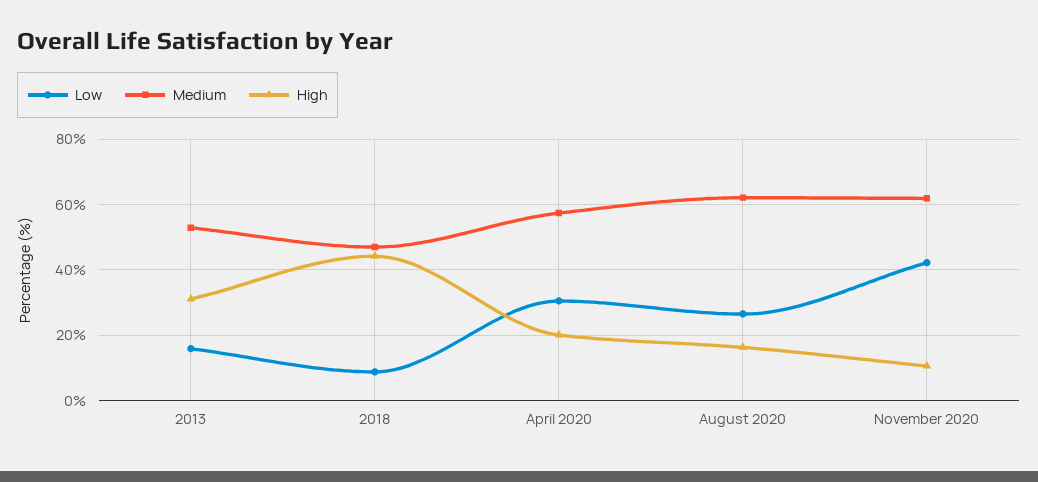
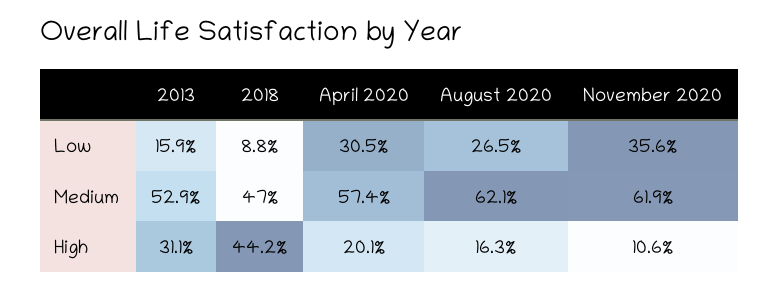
Low, November 2020: 42 -> 35.6

